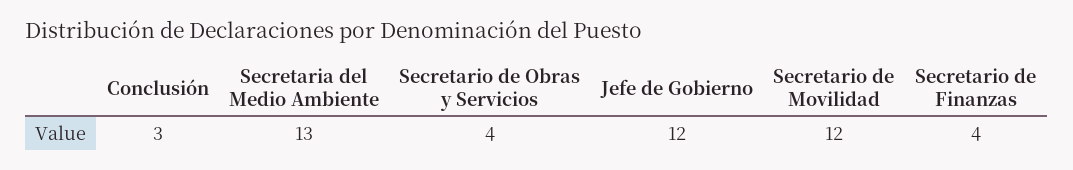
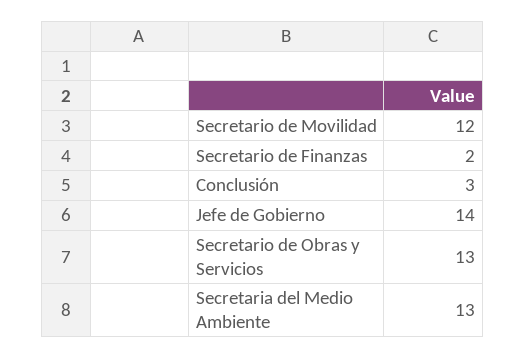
Secretario de Obras y Servicios: 4 -> 13
Jefe de Gobierno: 12 -> 14
Secretario de Finanzas: 4 -> 2

